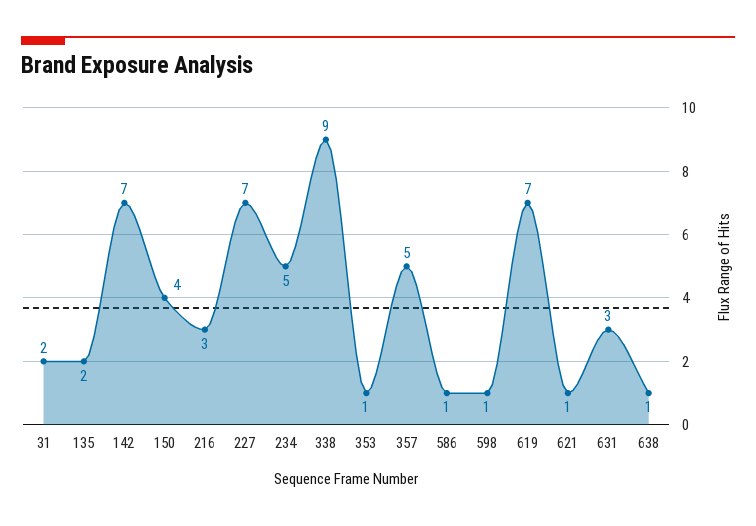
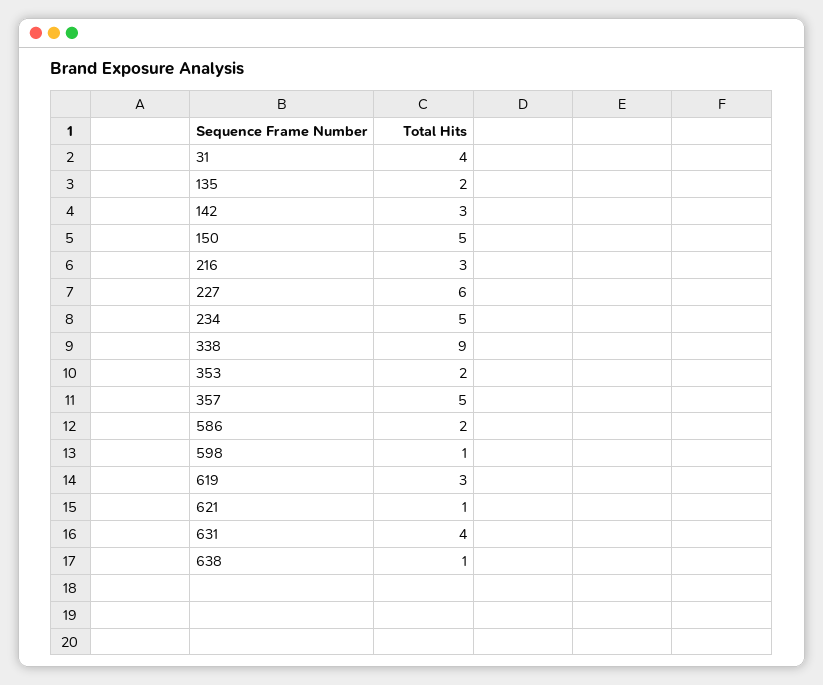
31: 2 -> 4
142: 7 -> 3
150: 4 -> 5
227: 7 -> 6
353: 1 -> 2
586: 1 -> 2
619: 7 -> 3
631: 3 -> 4

